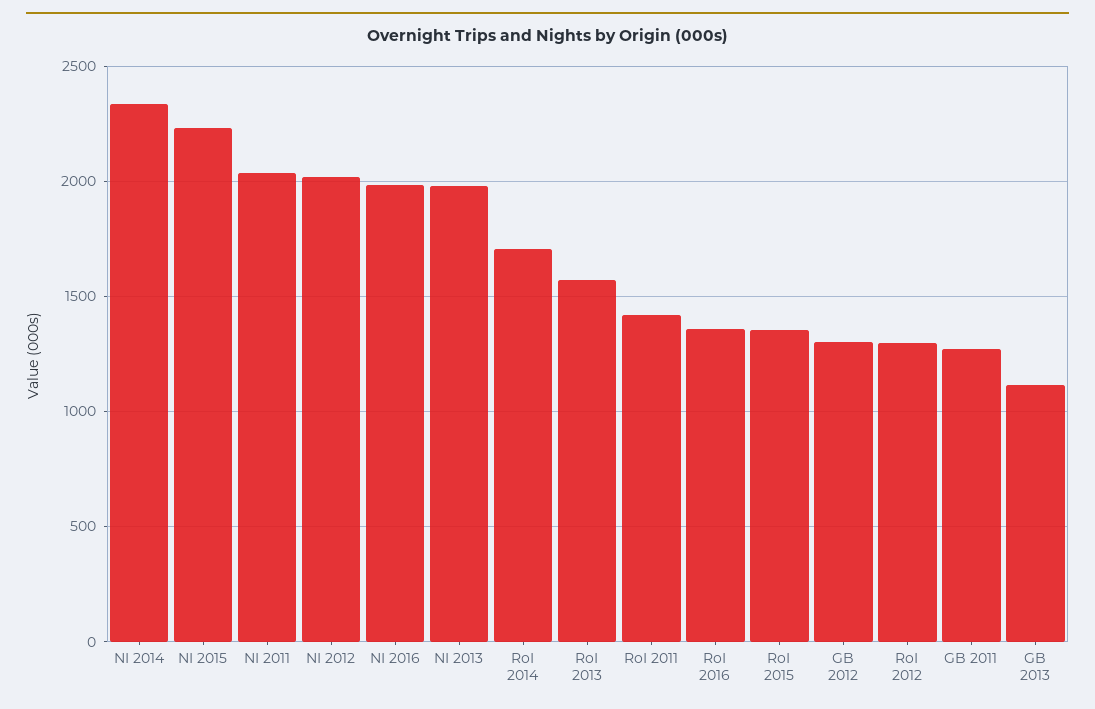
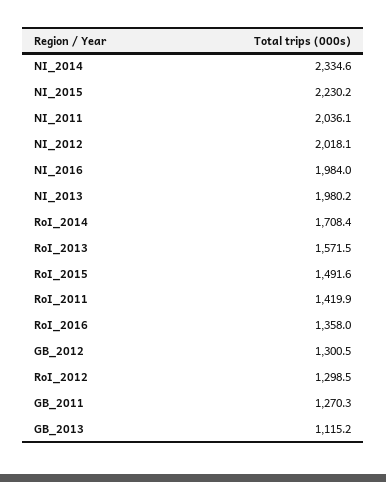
RoI 2015: 1350 -> 1491.6

